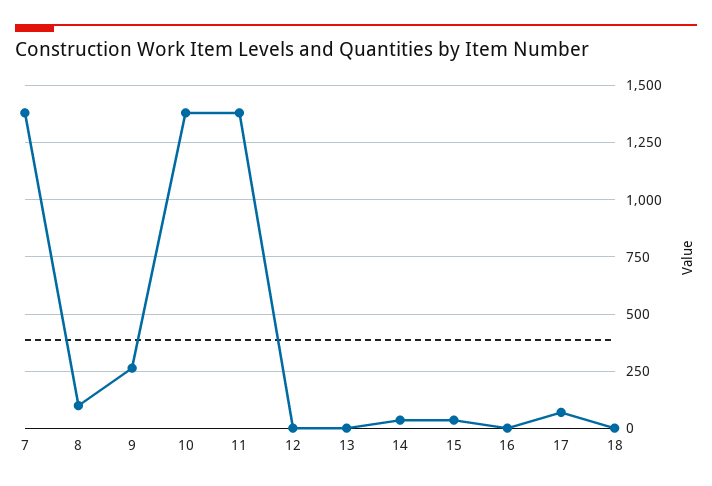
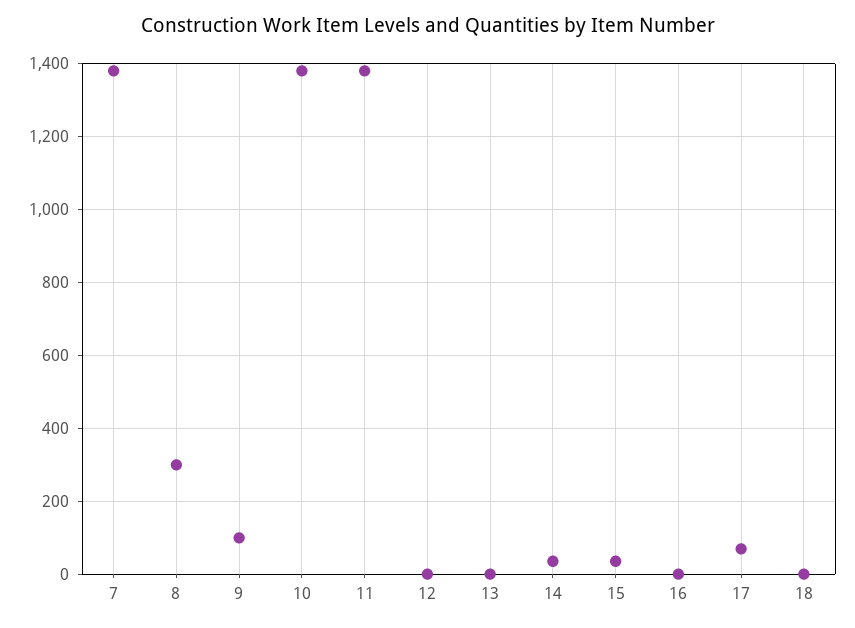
8: 100 -> 300
9: 250 -> 100

